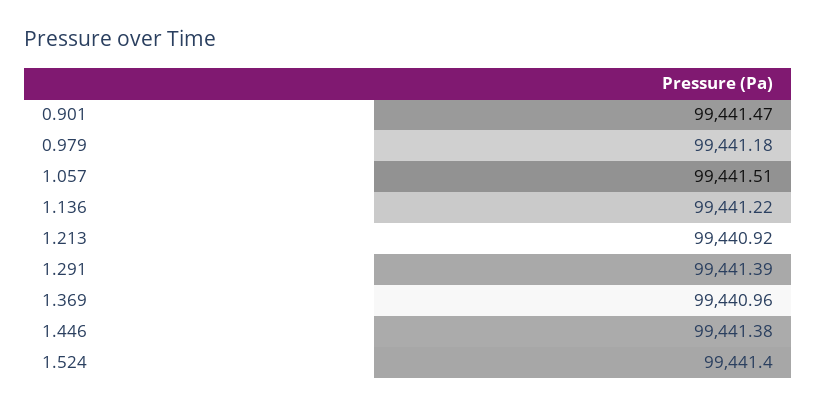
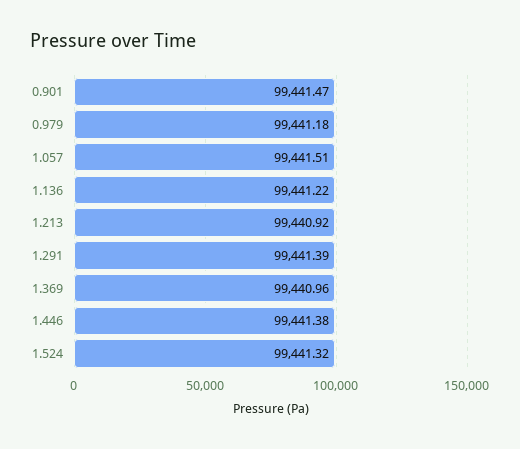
1.524: 99441.4 -> 99441.32

